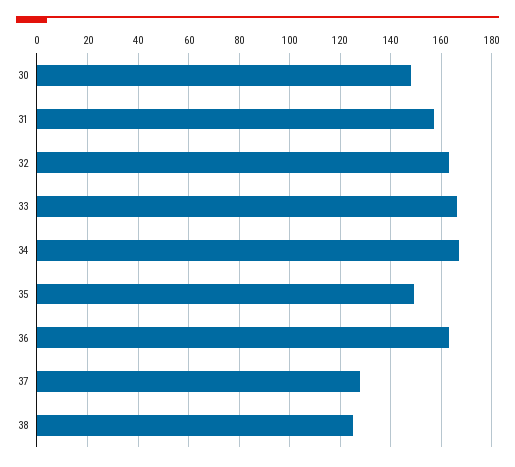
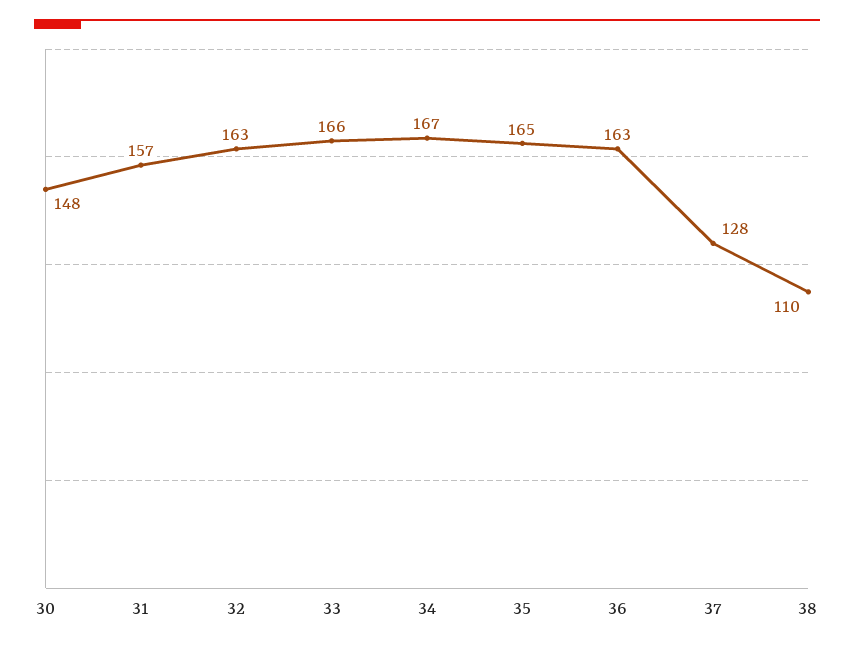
35: 150 -> 165
38: 125 -> 110

